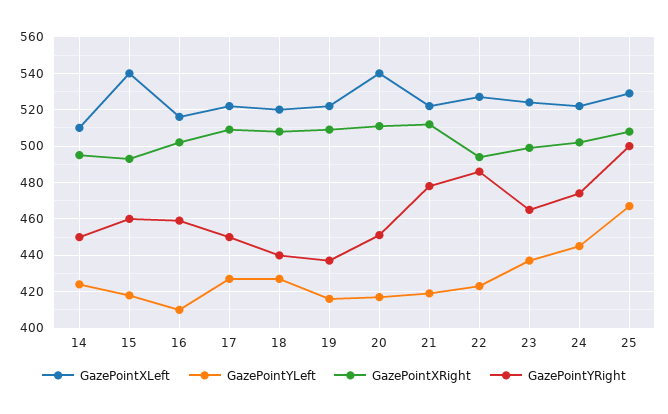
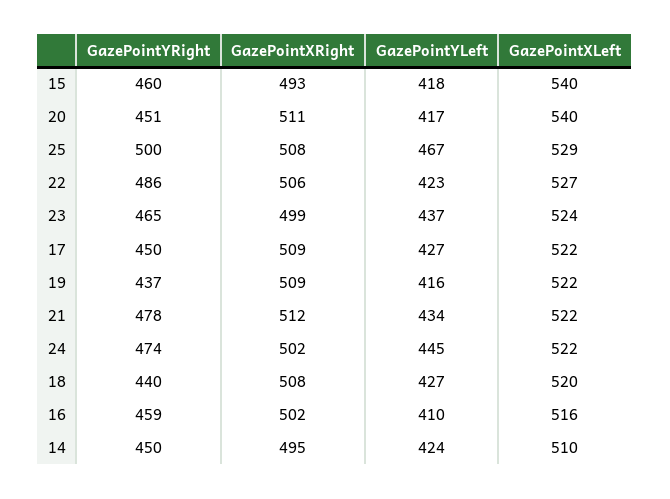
GazePointYLeft, 21: 420 -> 434
GazePointXRight, 22: 495 -> 506

